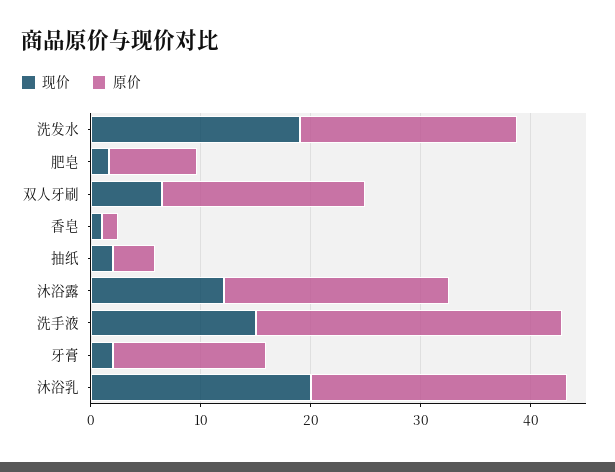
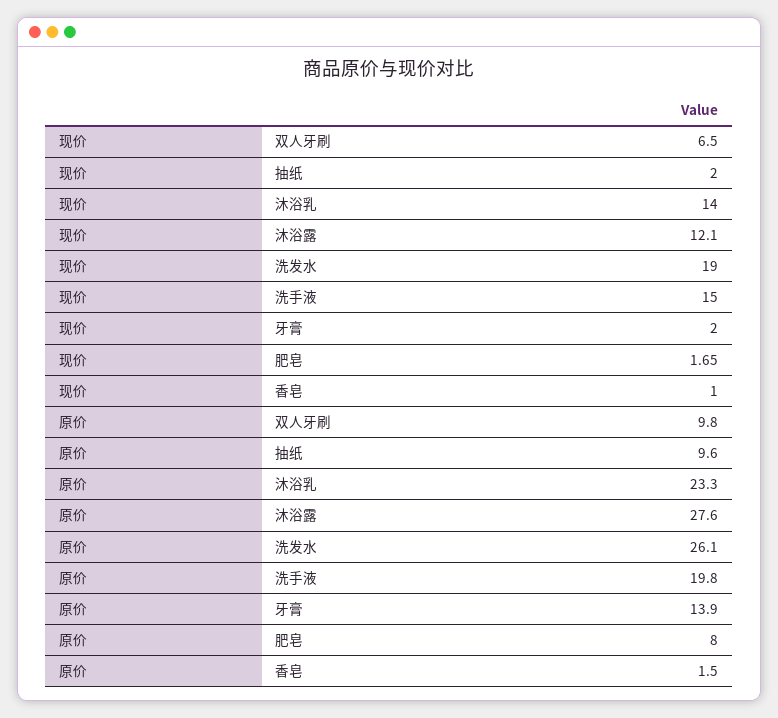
原价, 洗发水: 20 -> 26.1
原价, 双人牙刷: 18 -> 9.8
原价, 抽纸: 4 -> 9.6
原价, 沐浴露: 20 -> 27.6
原价, 洗手液: 28 -> 19.8
现价, 沐浴乳: 20 -> 14

